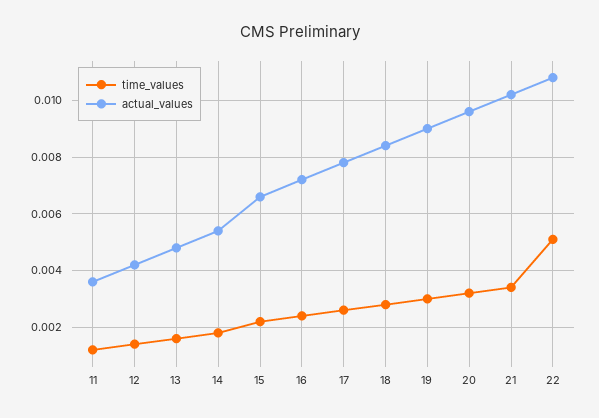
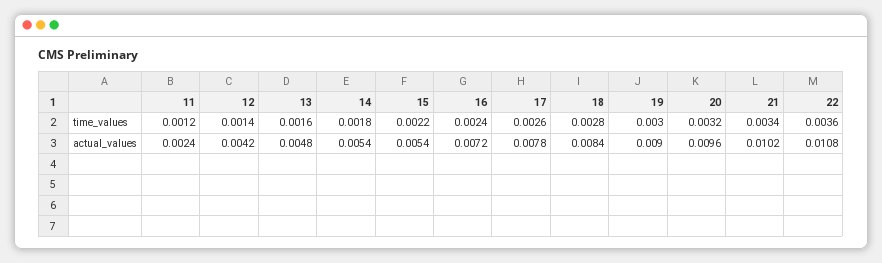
actual_values, 11: 0.0035 -> 0.0024
actual_values, 15: 0.0065 -> 0.0054
time_values, 22: 0.005 -> 0.0036

